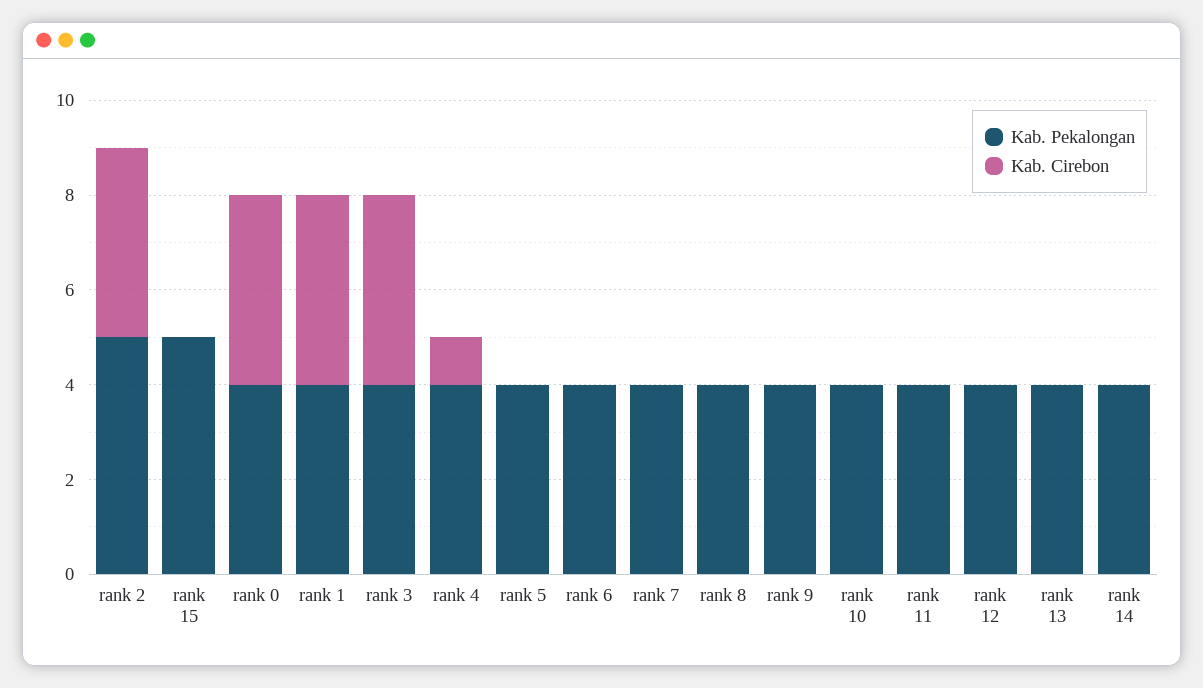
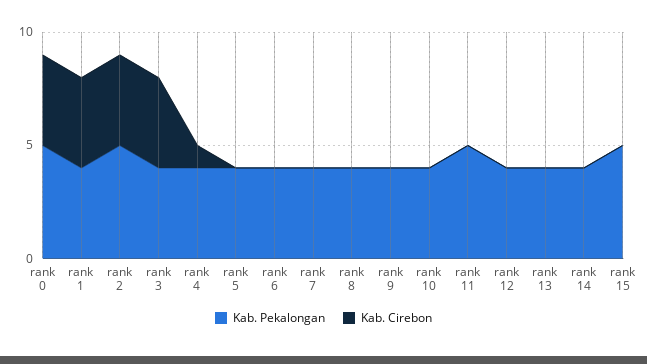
Kab. Pekalongan, rank 0: 4 -> 5
Kab. Pekalongan, rank 11: 4 -> 5

